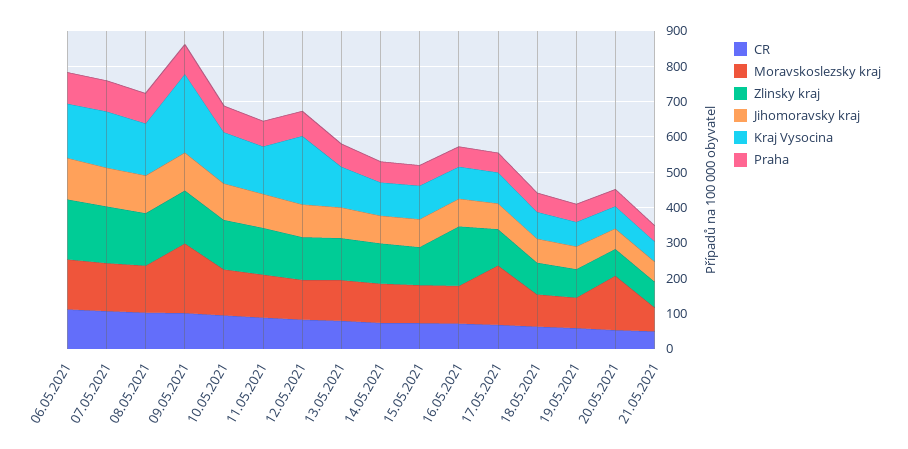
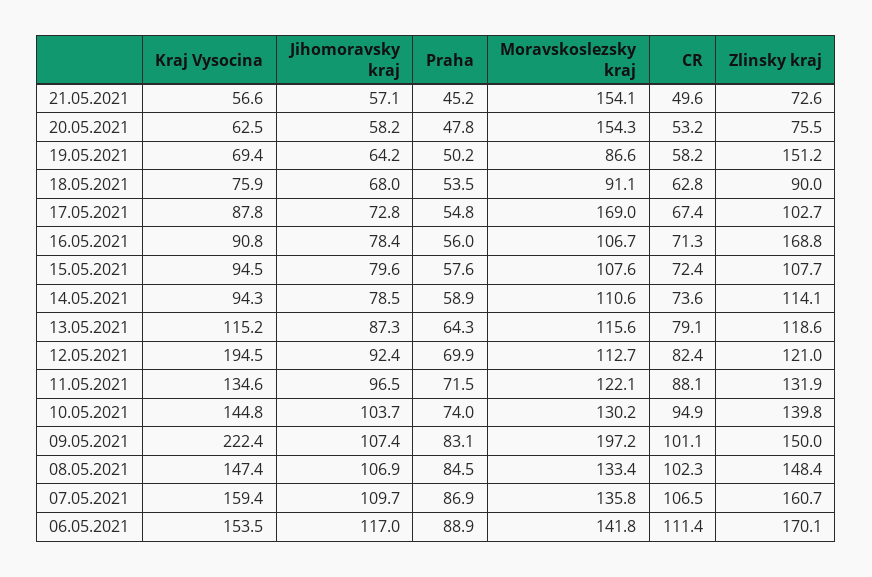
Zlinsky kraj, 19.05.2021: 75 -> 151.2
Moravskoslezsky kraj, 21.05.2021: 75 -> 154.1

